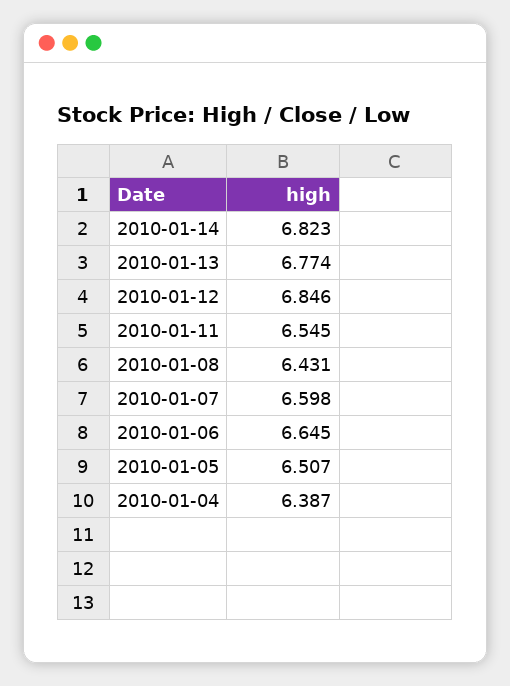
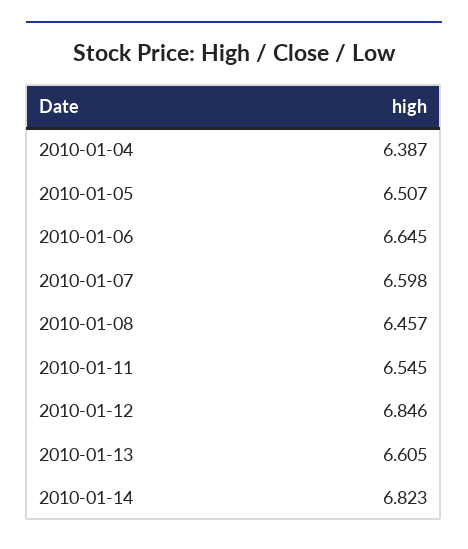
2010-01-13: 6.774 -> 6.605
2010-01-08: 6.431 -> 6.457

